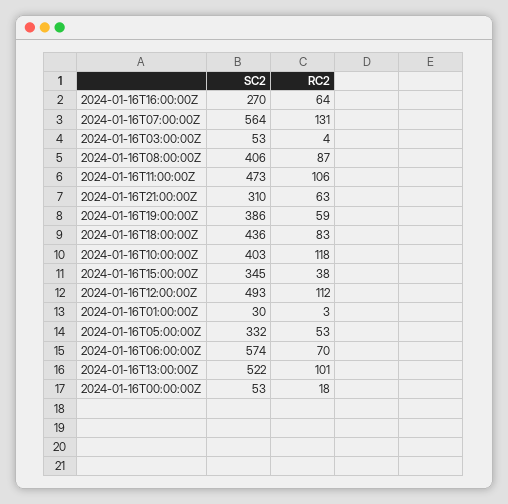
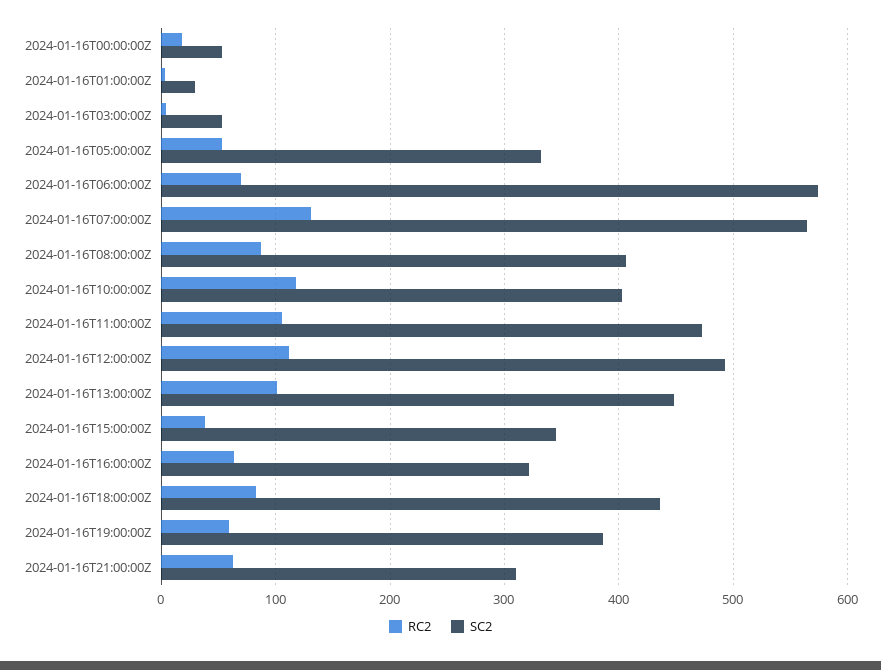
SC2, 2024-01-16T16:00:00Z: 270 -> 320
SC2, 2024-01-16T13:00:00Z: 522 -> 450

